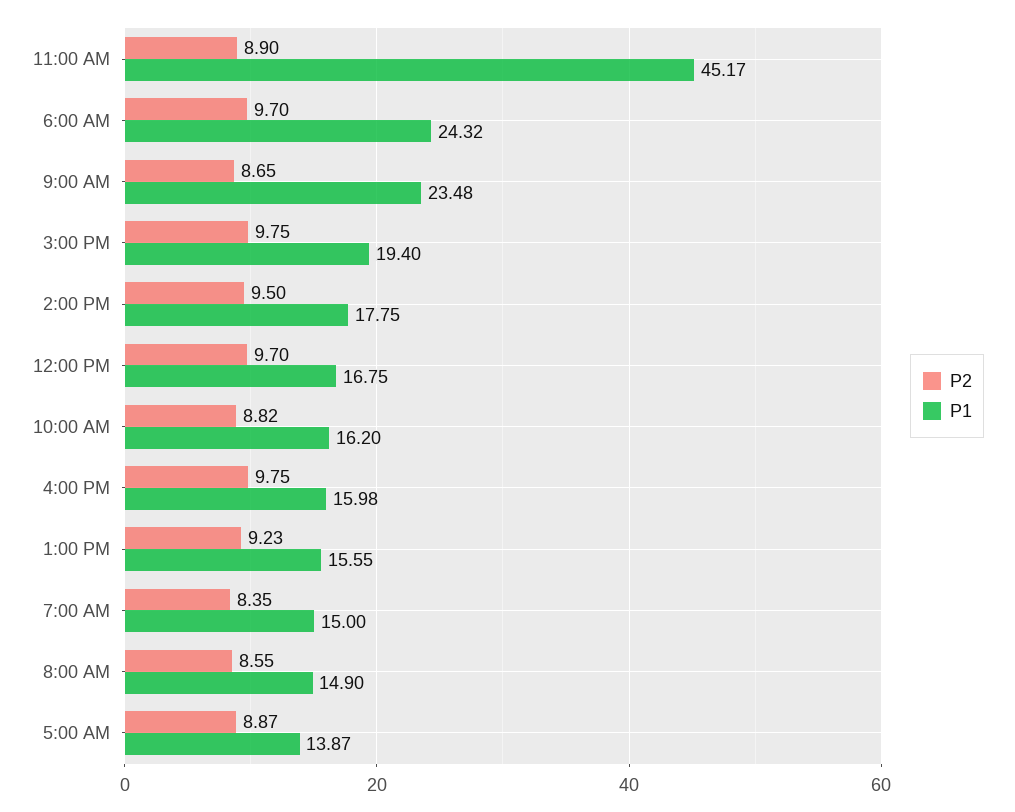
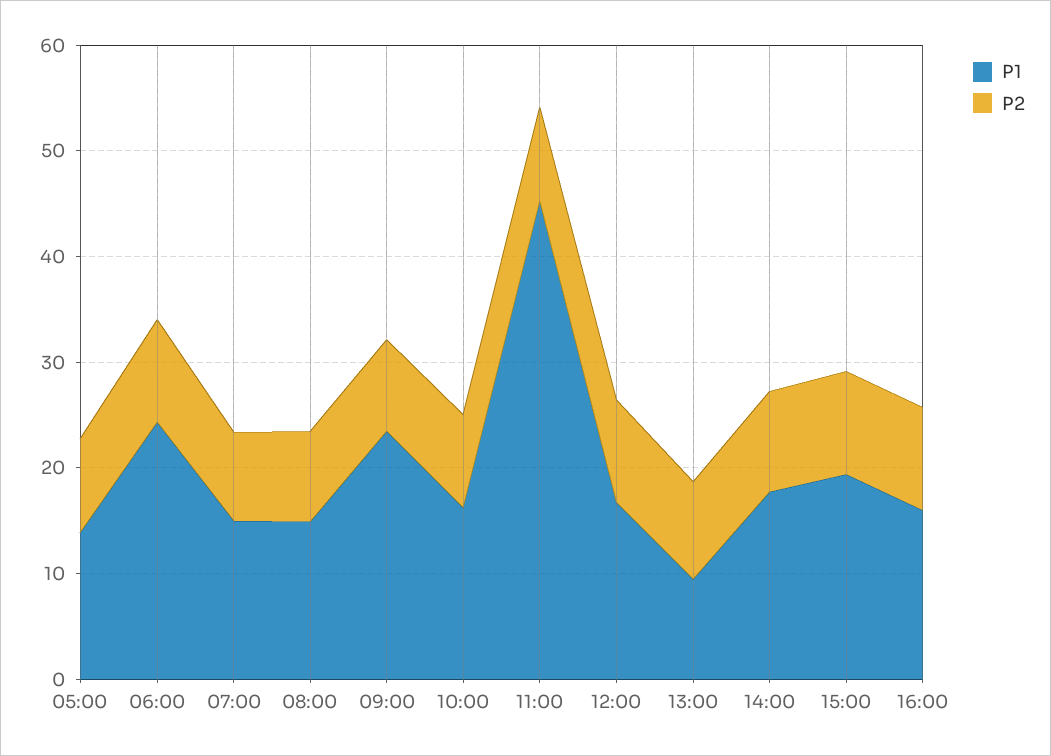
P1, 1:00 PM: 15.55 -> 10

